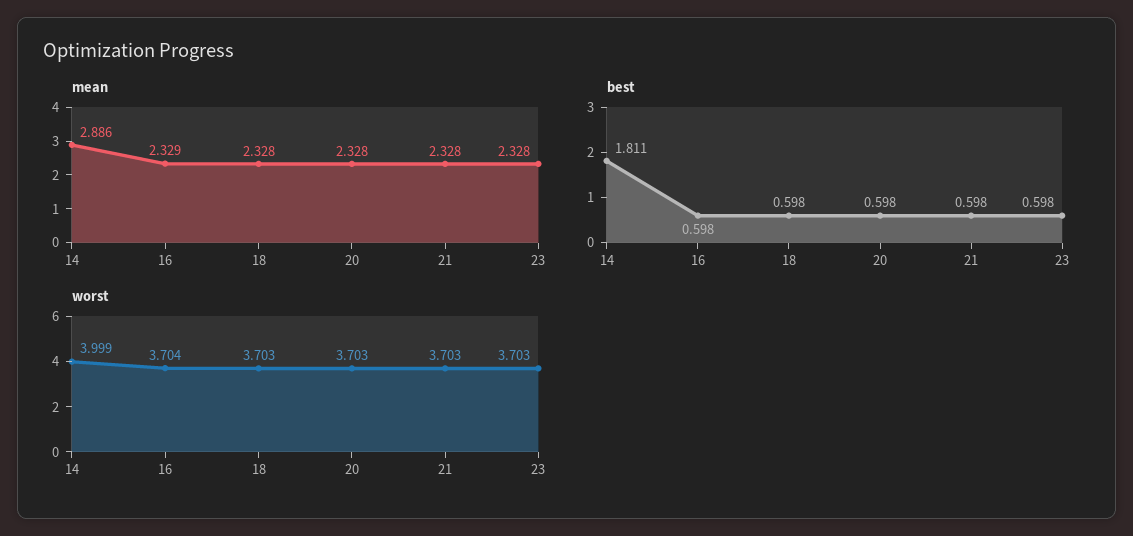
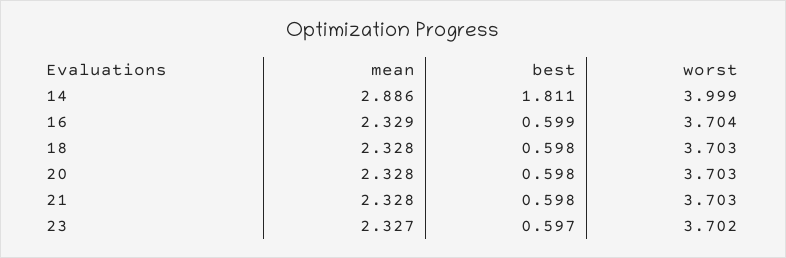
mean, 23: 2.328 -> 2.327
best, 16: 0.598 -> 0.599
best, 23: 0.598 -> 0.597
worst, 23: 3.703 -> 3.702

